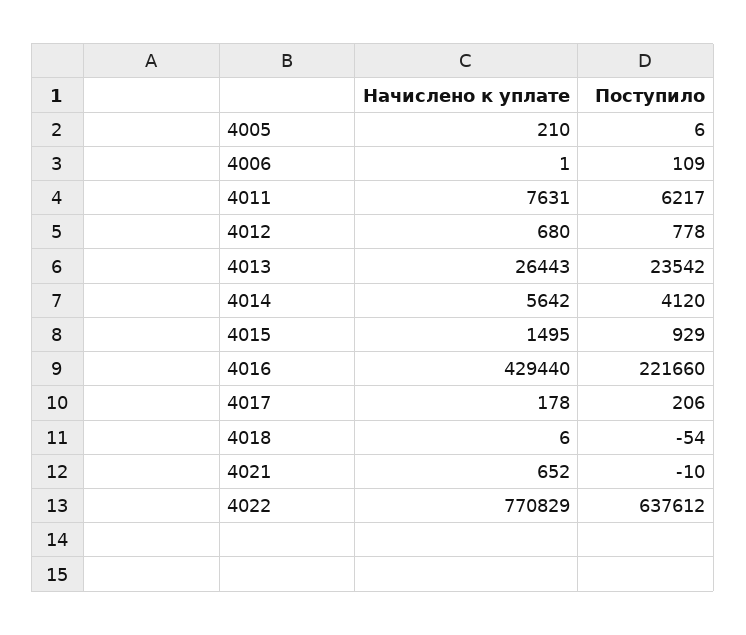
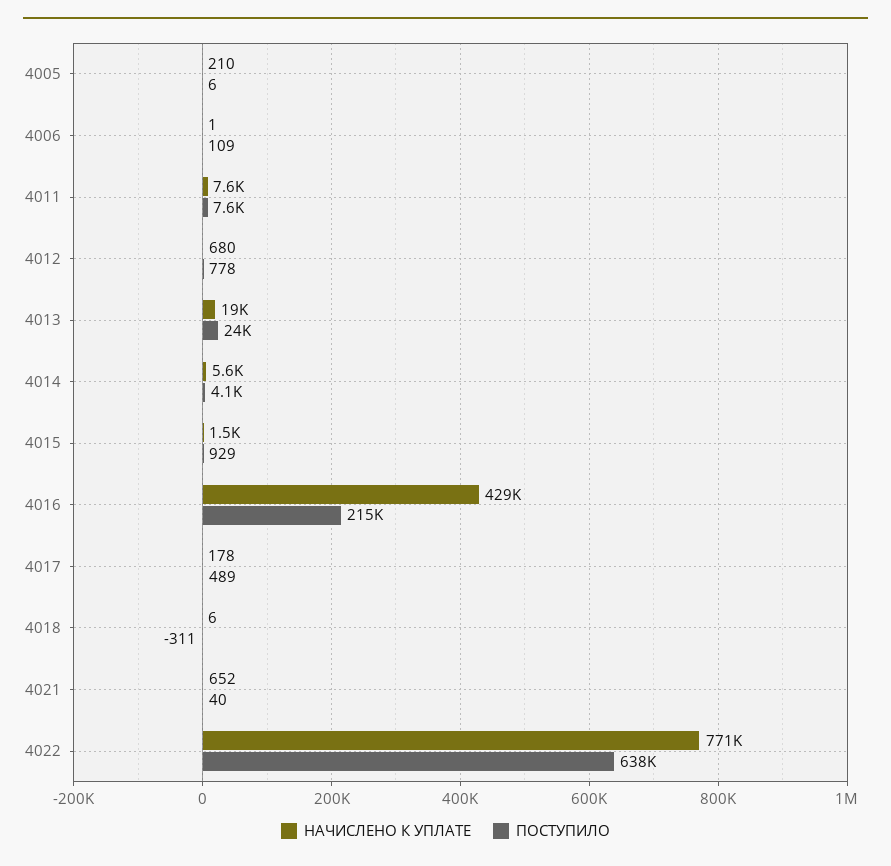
Поступило, 4011: 6217 -> 7600
Начислено к уплате, 4013: 26443 -> 19000
Поступило, 4016: 221660 -> 215000
Поступило, 4017: 206 -> 489
Поступило, 4018: -54 -> -311
Поступило, 4021: -10 -> 40

